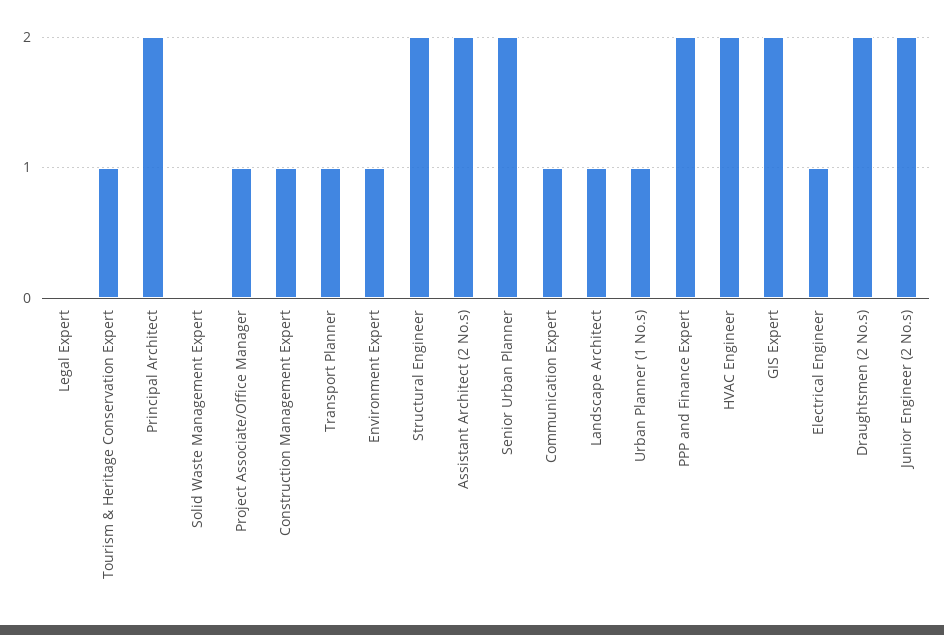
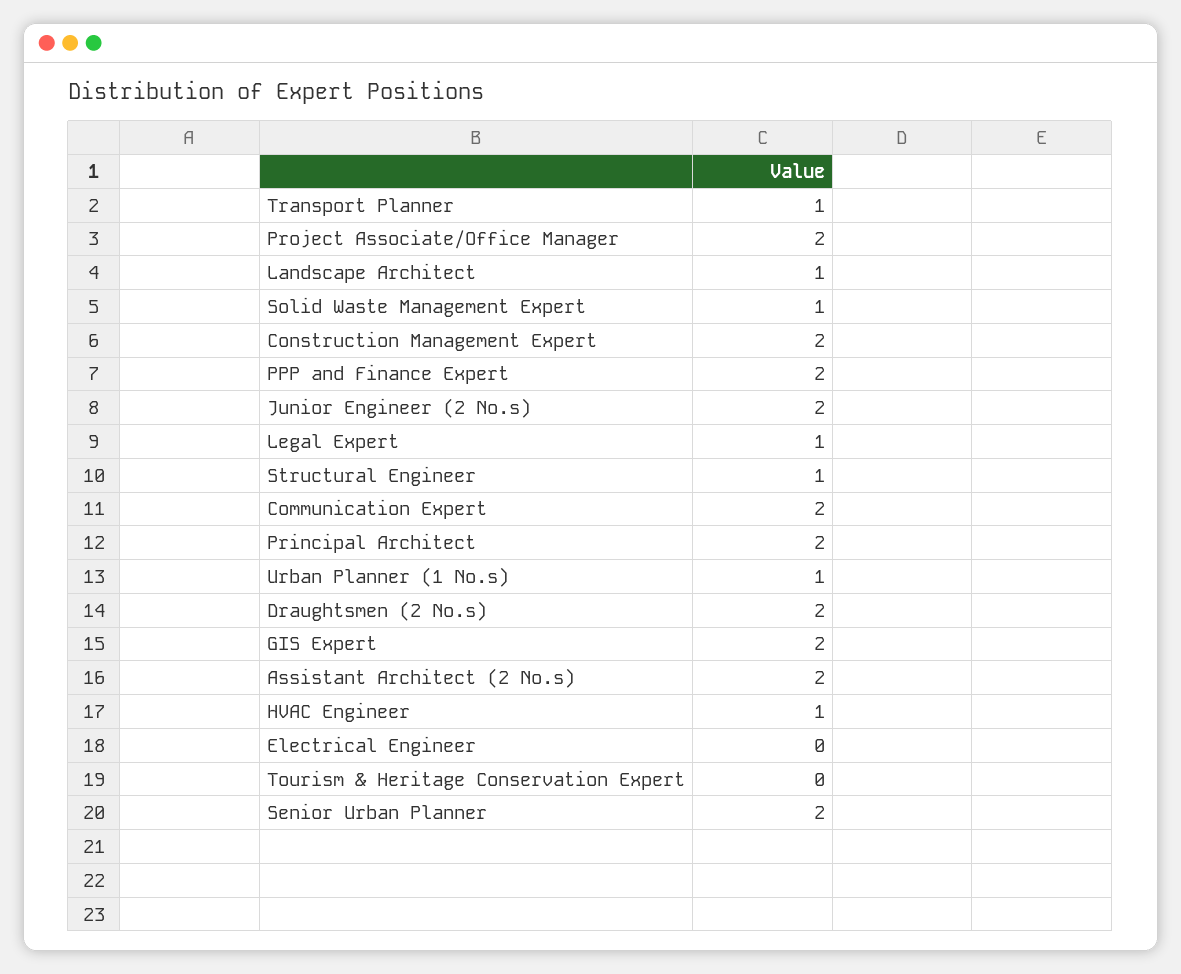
Legal Expert: 0 -> 1
Tourism & Heritage Conservation Expert: 1 -> 0
Solid Waste Management Expert: 0 -> 1
Project Associate/Office Manager: 1 -> 2
Construction Management Expert: 1 -> 2
Environment Expert: 1 -> none
Structural Engineer: 2 -> 1
Communication Expert: 1 -> 2
HVAC Engineer: 2 -> 1
Electrical Engineer: 1 -> 0

